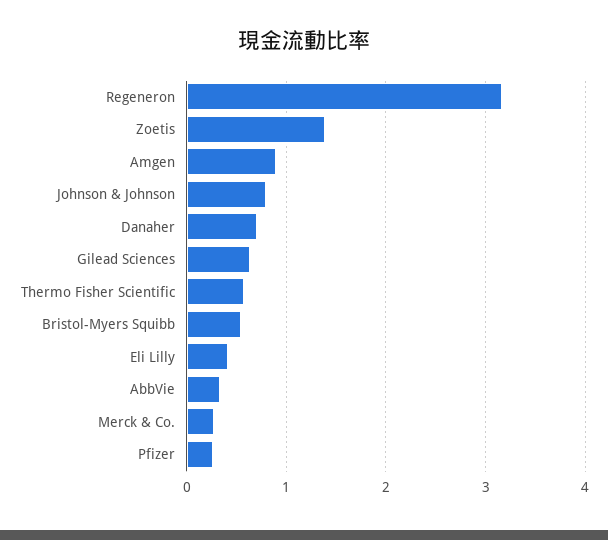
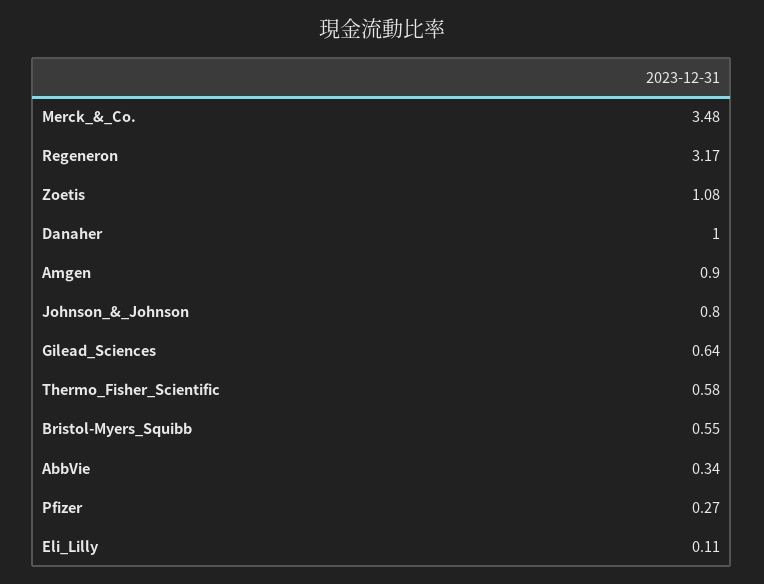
Zoetis: 1.4 -> 1.08
Danaher: 0.7 -> 1
Eli Lilly: 0.4 -> 0.11
Merck & Co.: 0.3 -> 3.48

